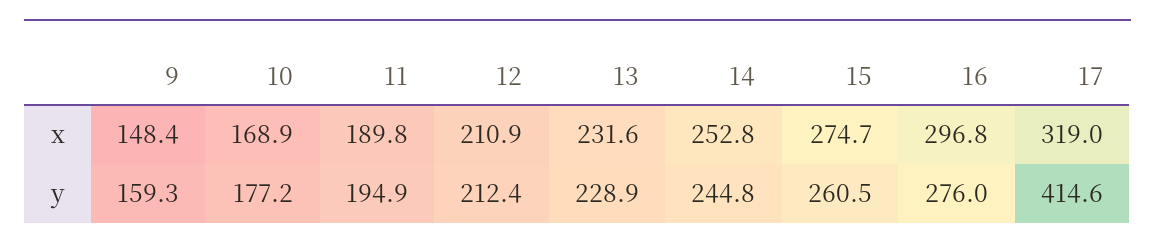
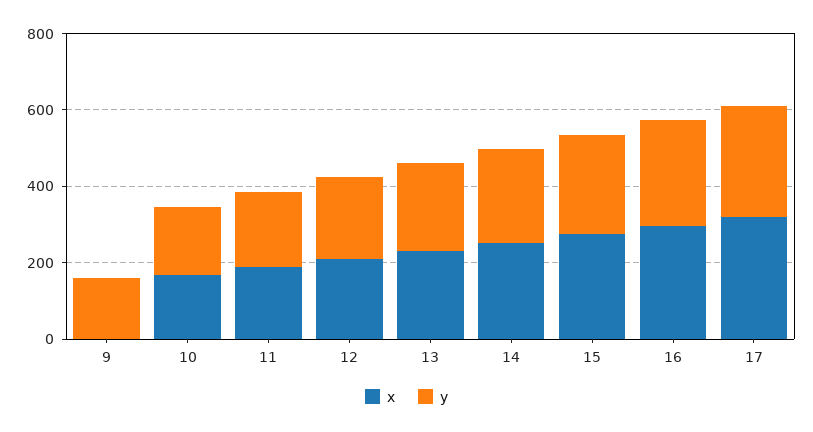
x, 9: 148.4 -> 0
y, 17: 414.6 -> 300

